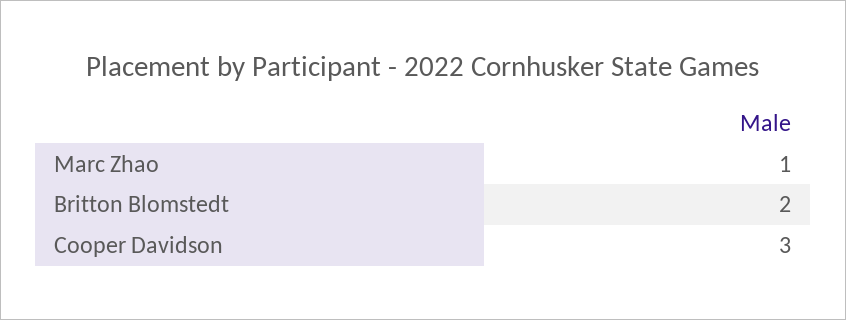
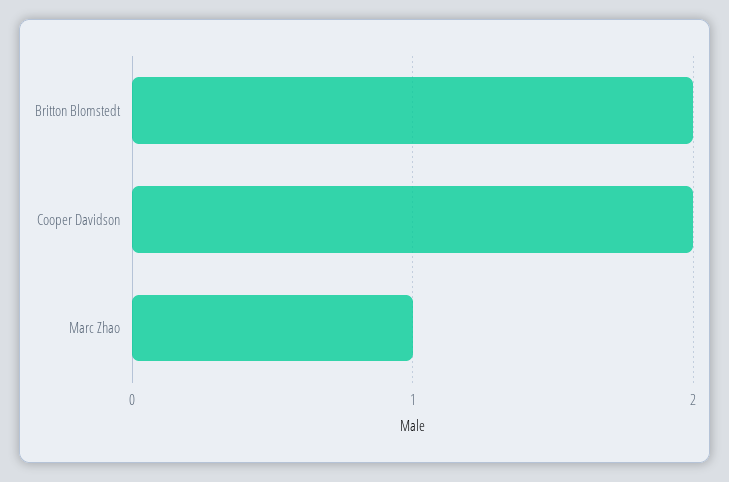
Cooper Davidson: 3 -> 2

